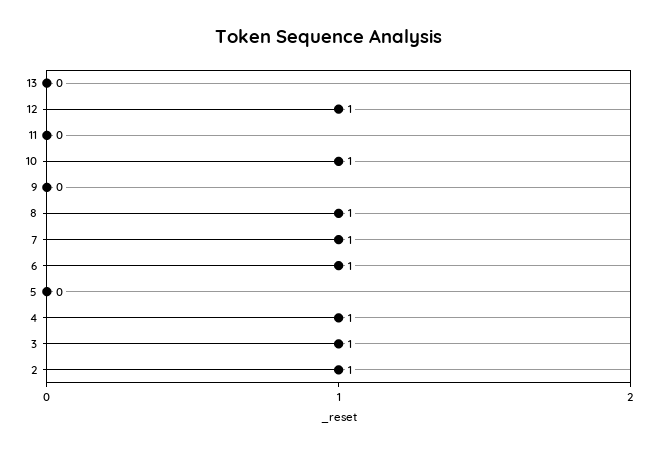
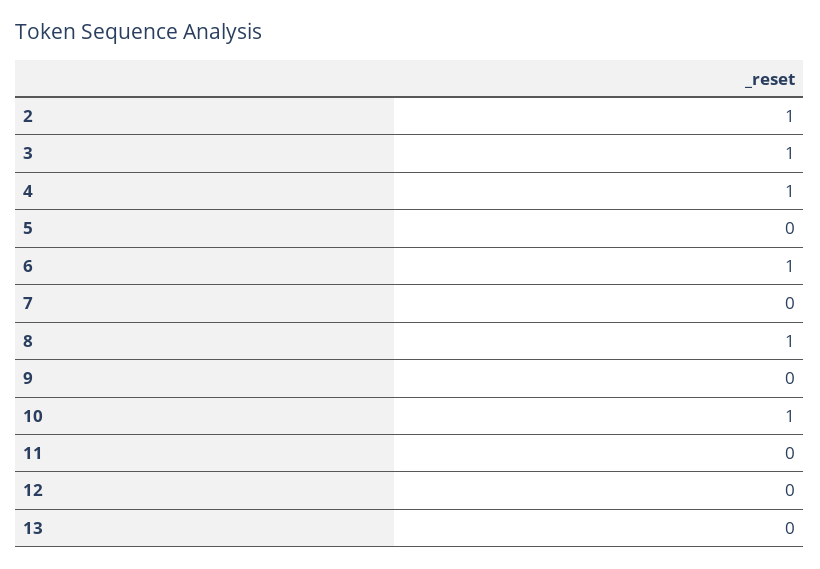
12: 1 -> 0
7: 1 -> 0

